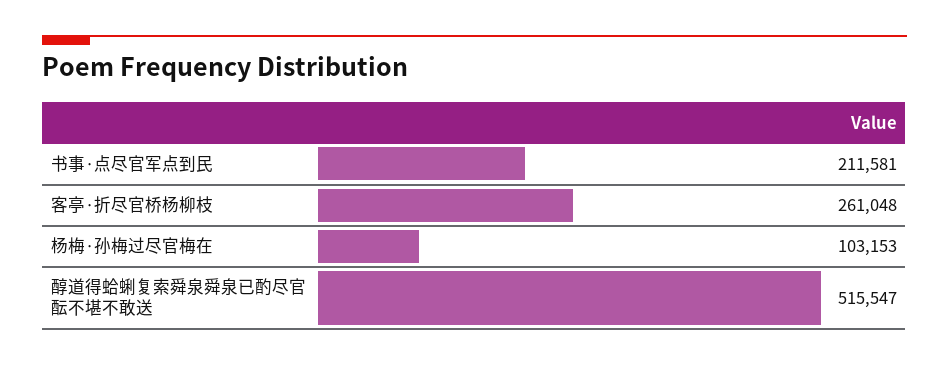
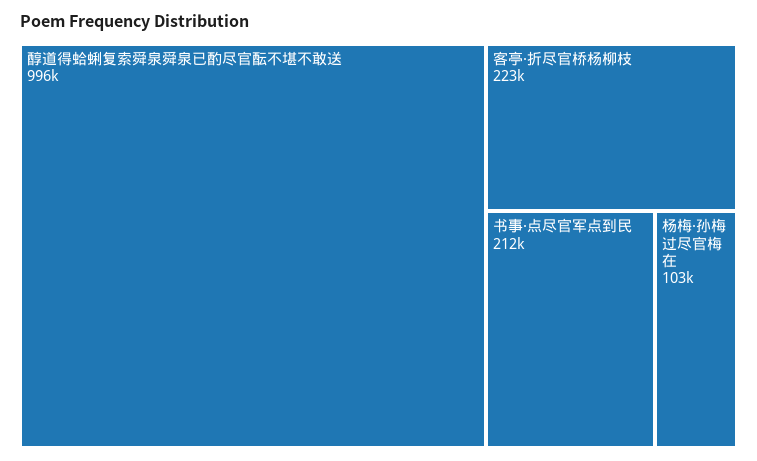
客亭·折尽官桥杨柳枝: 261048 -> 223000
醇道得蛤蜊复索舜泉舜泉已酌尽官酝不堪不敢送: 515547 -> 996000

